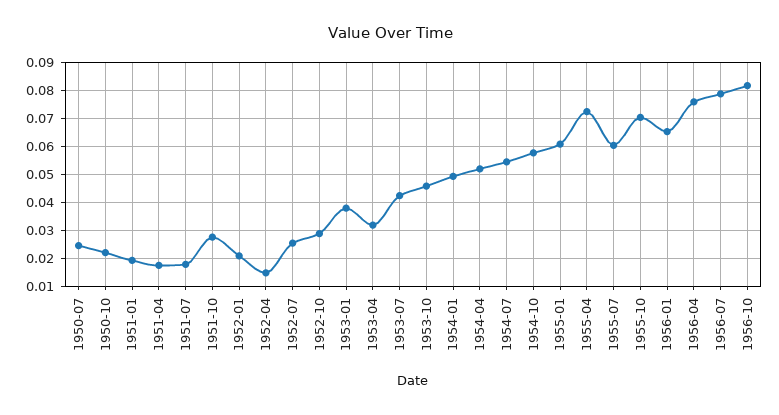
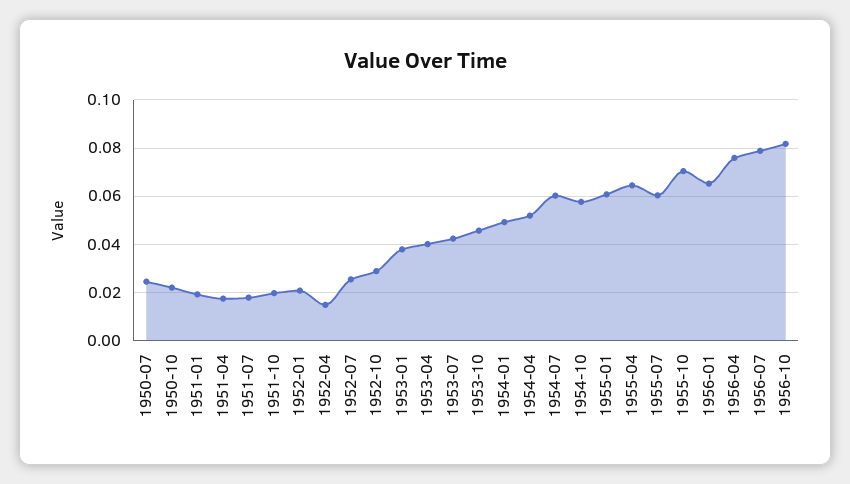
1951-10: 0.0275 -> 0.02
1953-04: 0.0325 -> 0.04
1954-07: 0.055 -> 0.06
1955-04: 0.0725 -> 0.065

